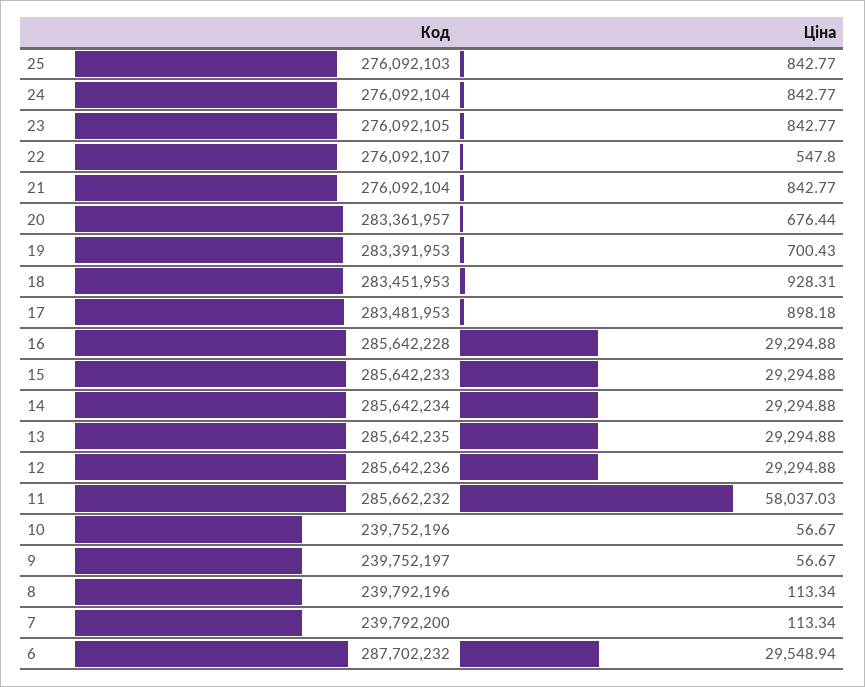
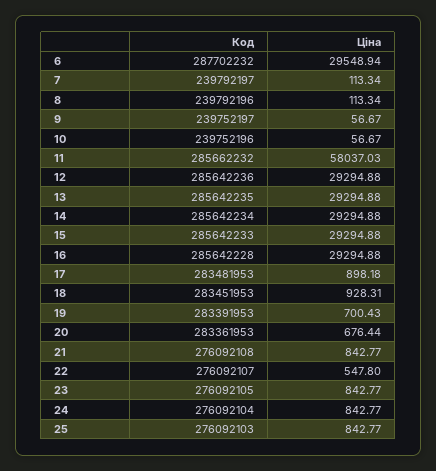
Код, 21: 276092104 -> 276092108
Код, 20: 283361957 -> 283361953
Код, 7: 239792200 -> 239792197

